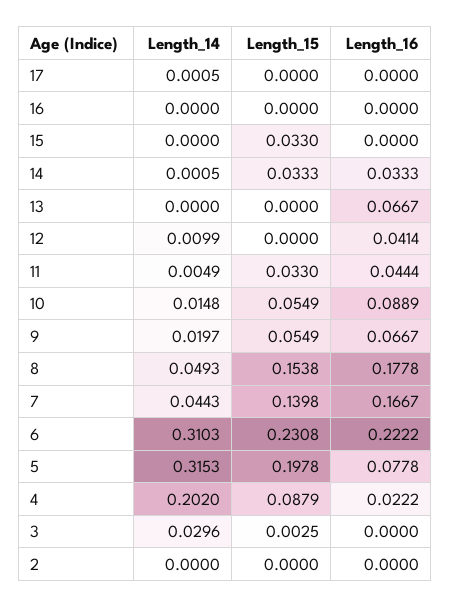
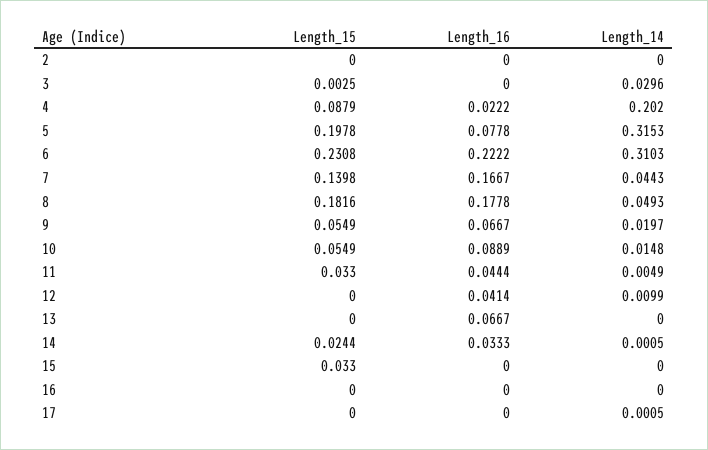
Length_15, 14: 0.0333 -> 0.0244
Length_15, 8: 0.1538 -> 0.1816

